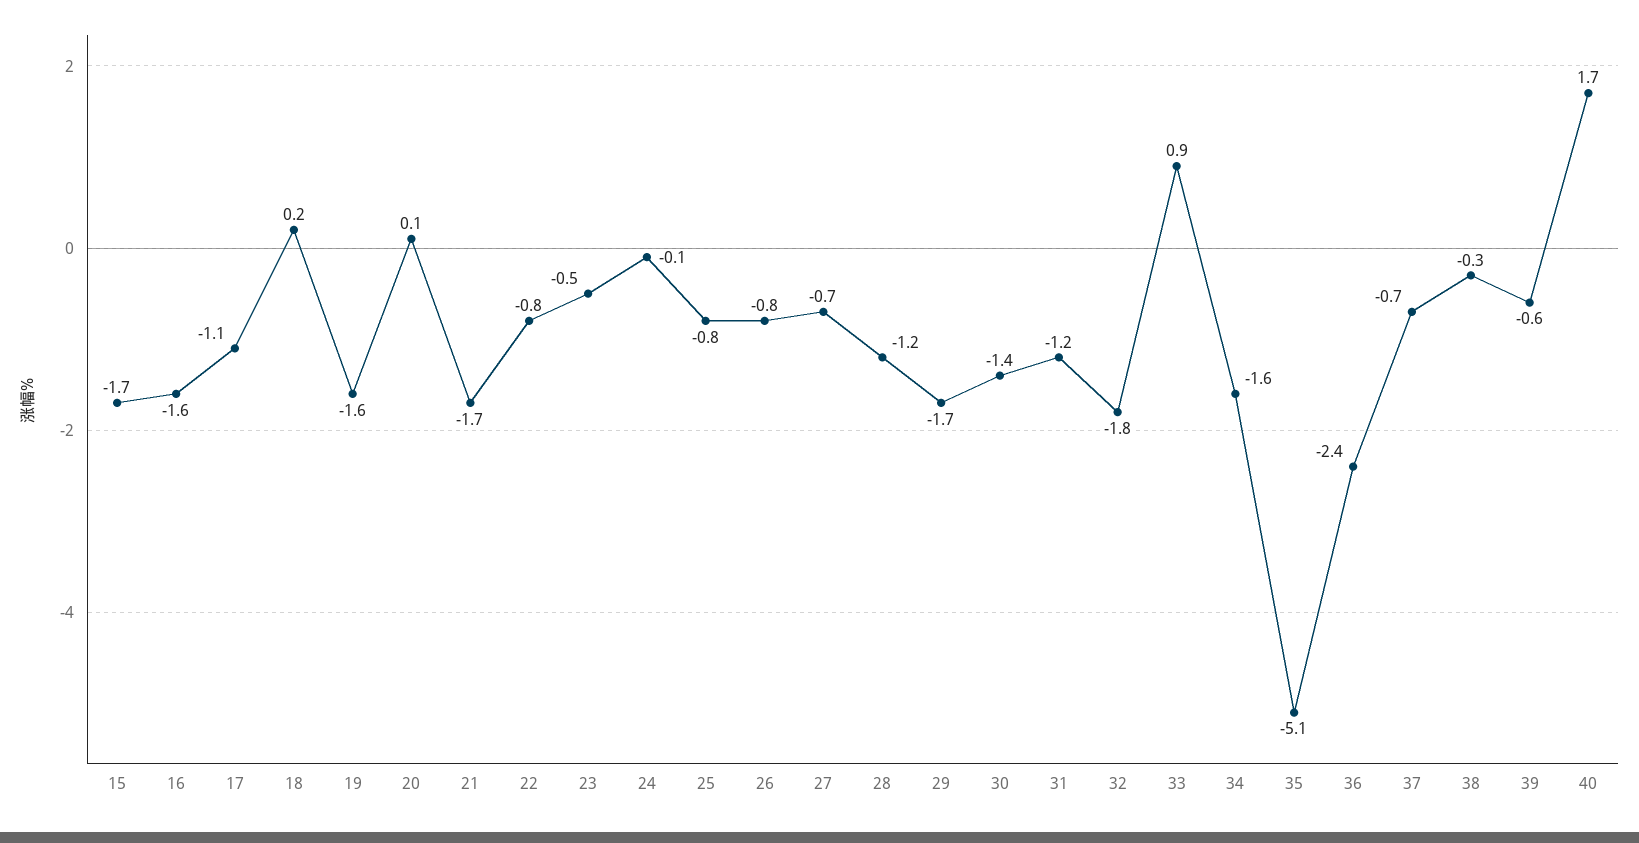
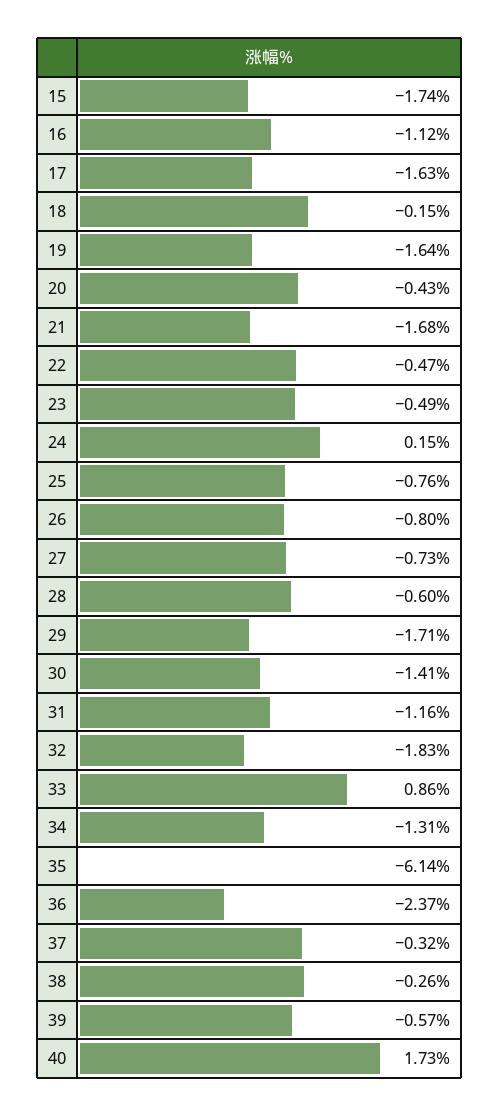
16: -1.6 -> -1.12
17: -1.1 -> -1.63
18: 0.2 -> -0.15
20: 0.1 -> -0.43
22: -0.8 -> -0.47
24: -0.1 -> 0.15
28: -1.2 -> -0.6
34: -1.6 -> -1.31
35: -5.1 -> -6.14
37: -0.7 -> -0.32

